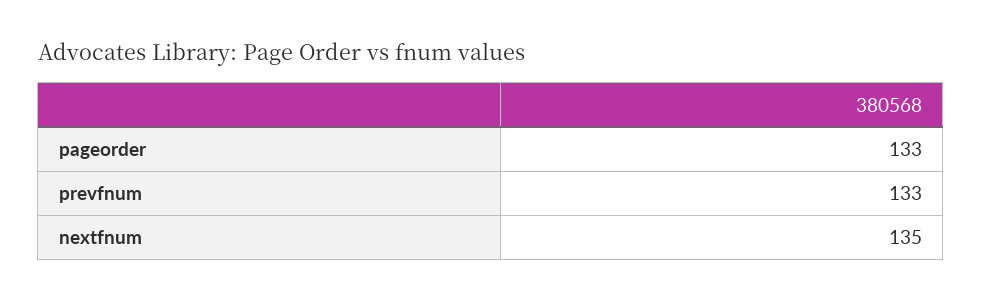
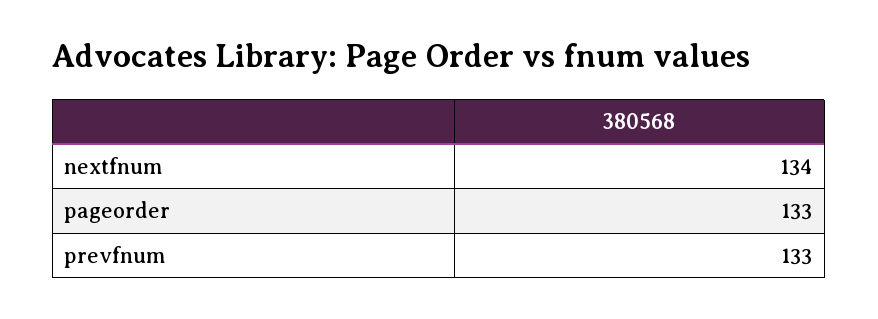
nextfnum: 135 -> 134

